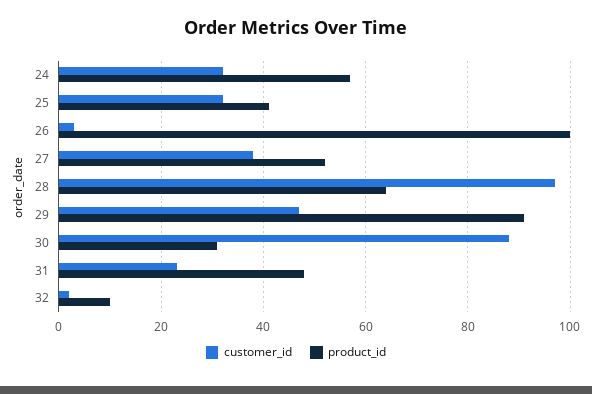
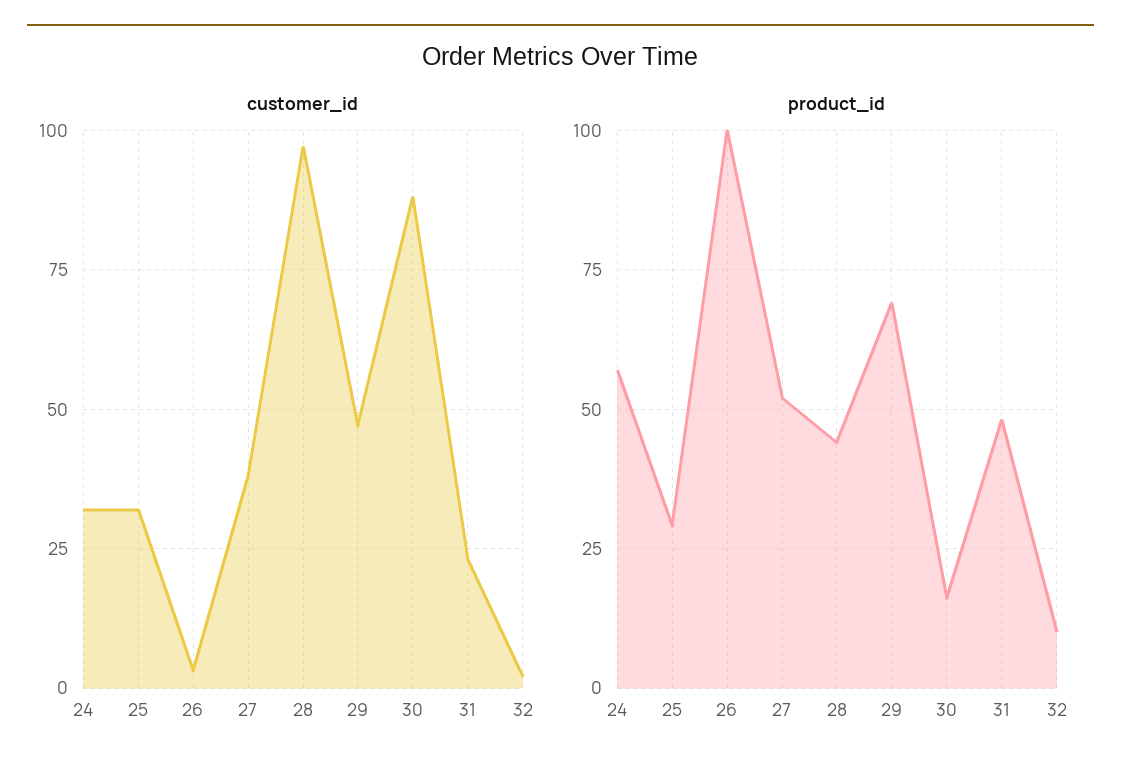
product_id, 25: 40 -> 30
product_id, 28: 65 -> 45
product_id, 29: 90 -> 70
product_id, 30: 30 -> 15

